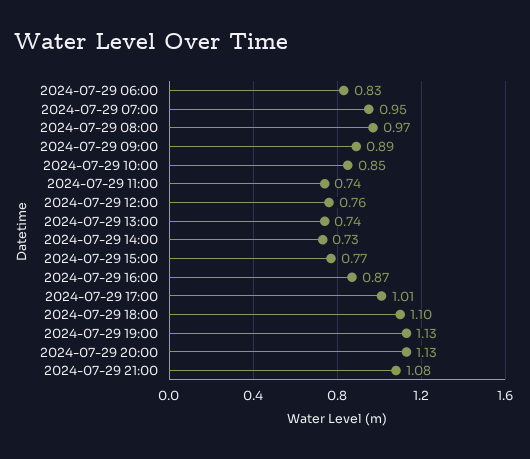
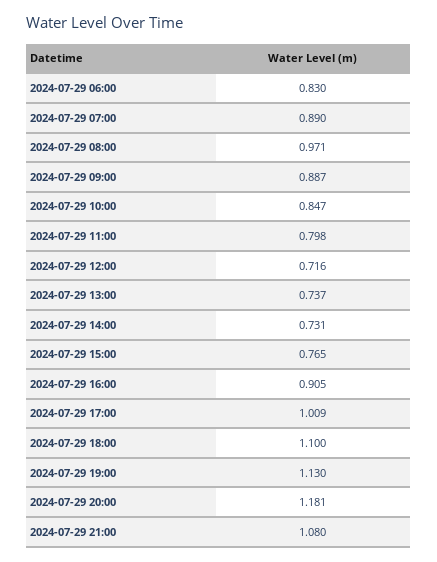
2024-07-29 07:00: 0.95 -> 0.89
2024-07-29 11:00: 0.74 -> 0.798
2024-07-29 12:00: 0.76 -> 0.716
2024-07-29 16:00: 0.87 -> 0.905
2024-07-29 20:00: 1.13 -> 1.181

